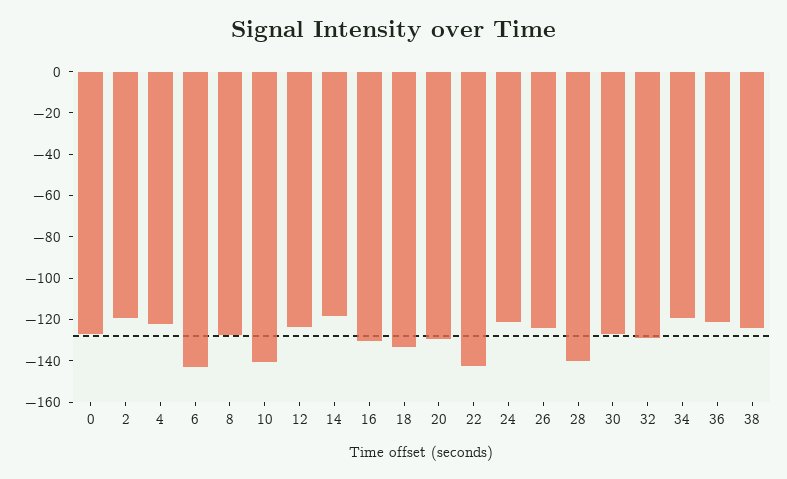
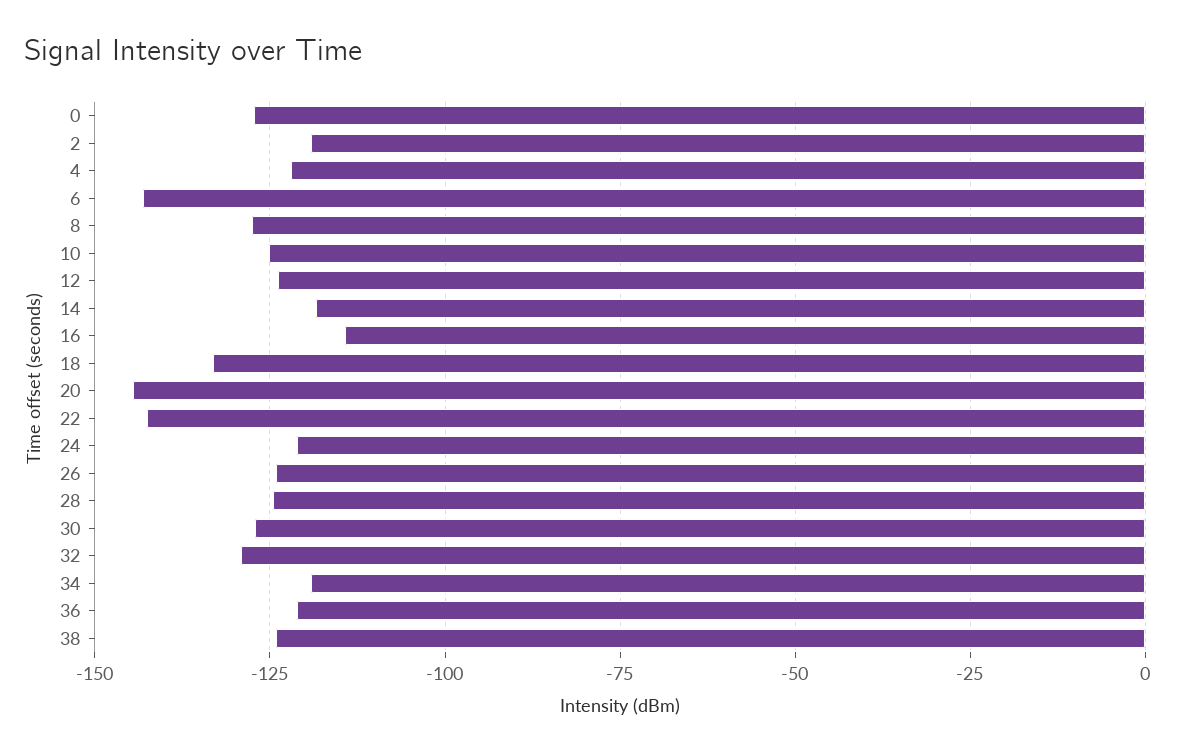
10: -140 -> -125
16: -130 -> -115
20: -130 -> -145
28: -140 -> -125

